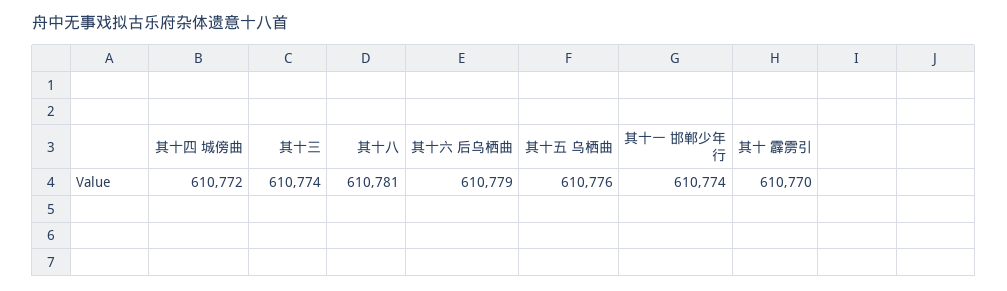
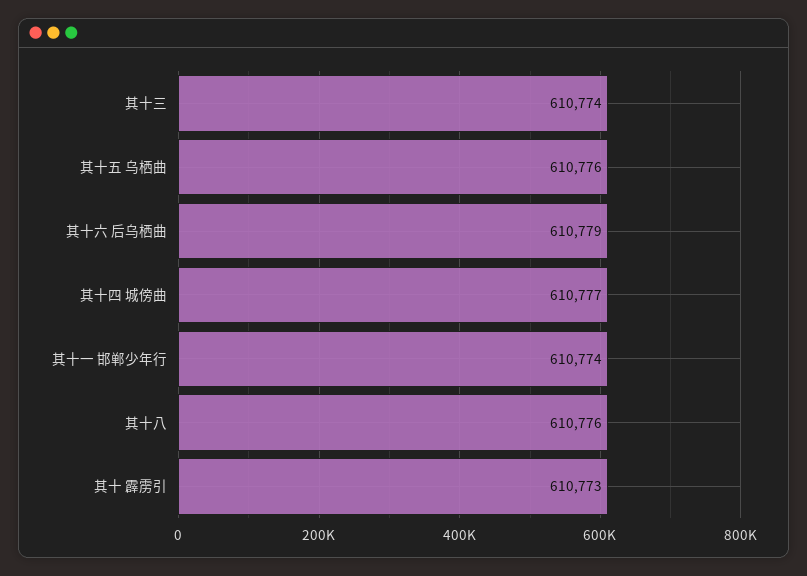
其十四 城傍曲: 610772 -> 610777
其十八: 610781 -> 610776
其十 霹雳引: 610770 -> 610773

